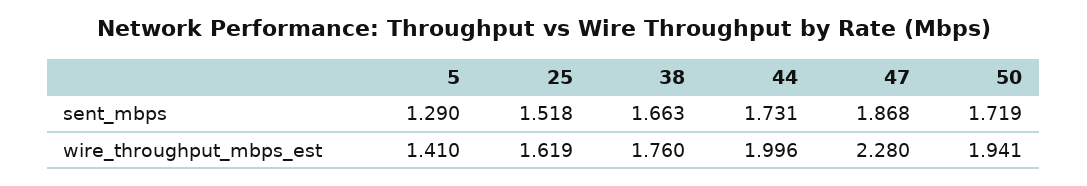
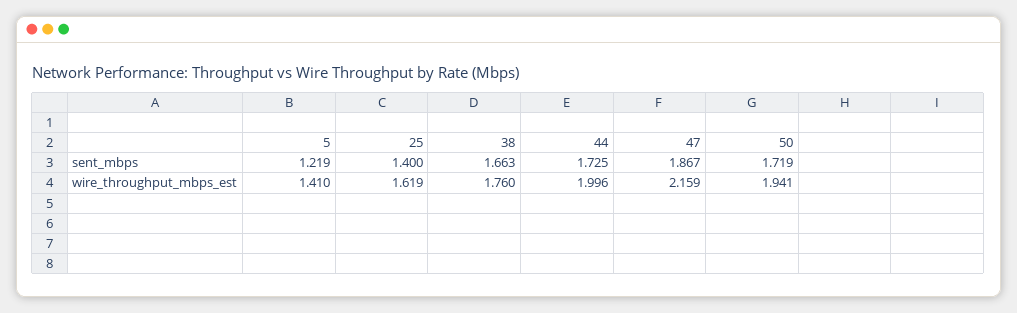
5, sent_mbps: 1.29 -> 1.219
25, sent_mbps: 1.518 -> 1.4
44, sent_mbps: 1.731 -> 1.725
47, sent_mbps: 1.868 -> 1.867
47, wire_throughput_mbps_est: 2.28 -> 2.159

